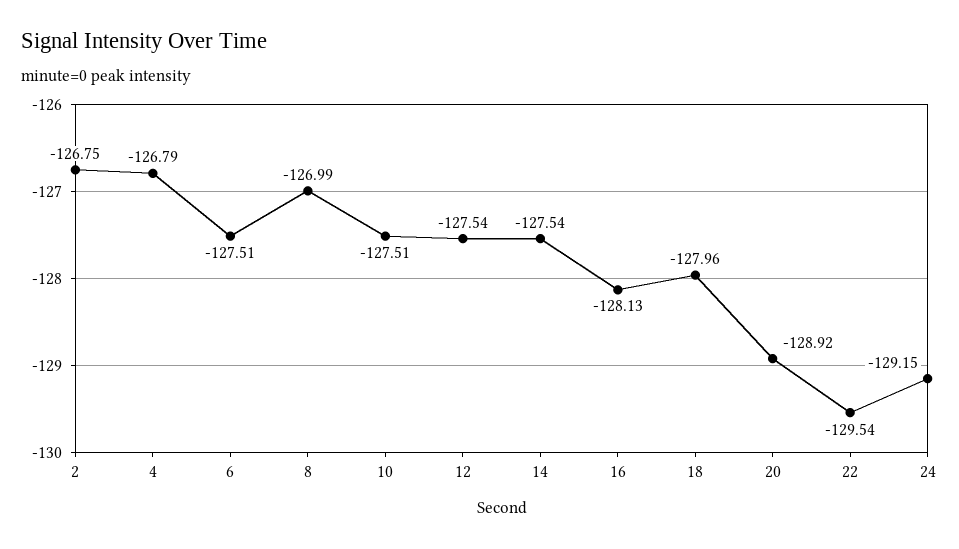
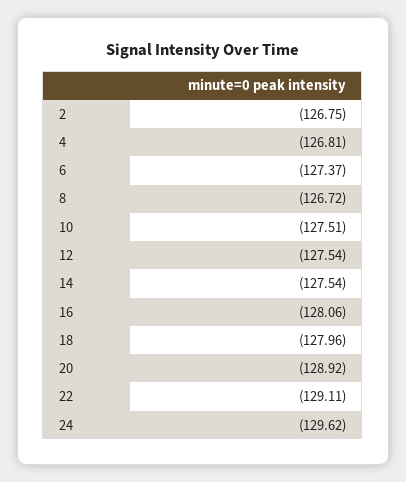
4: -126.79 -> -126.81
6: -127.51 -> -127.37
8: -126.99 -> -126.72
16: -128.13 -> -128.06
22: -129.54 -> -129.11
24: -129.15 -> -129.62

